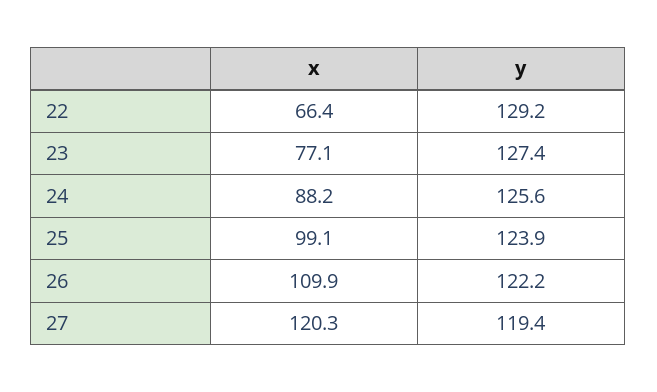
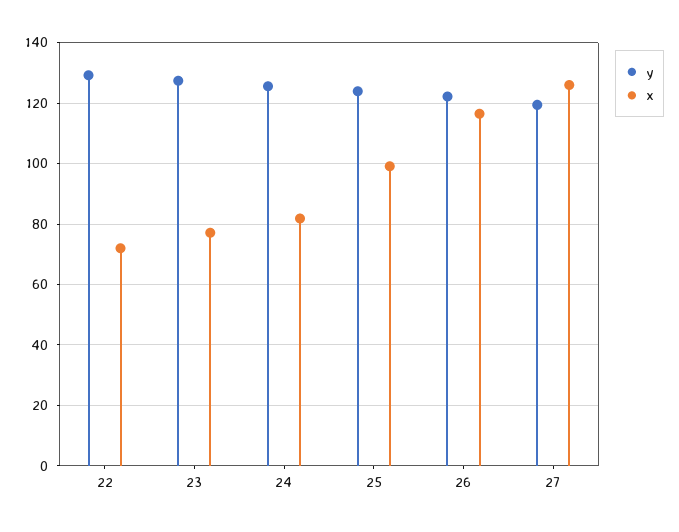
x, 22: 66.4 -> 72
x, 24: 88.2 -> 82
x, 26: 109.9 -> 116
x, 27: 120.3 -> 126

